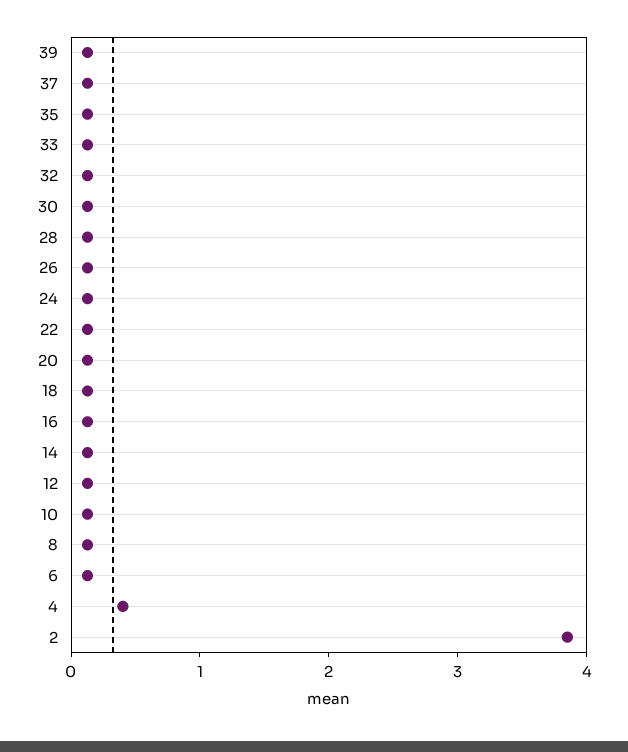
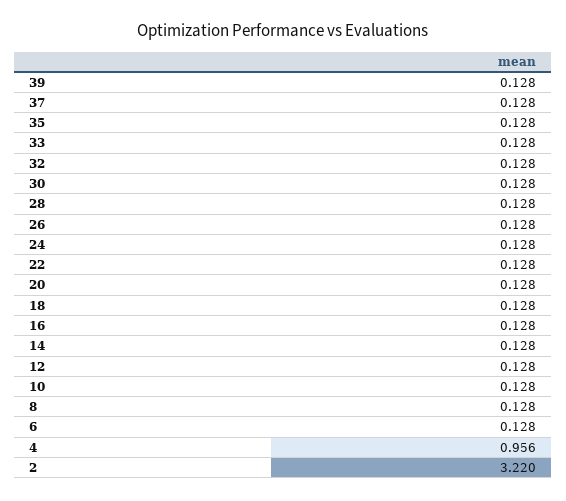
4: 0.4 -> 0.956
2: 3.8 -> 3.22

